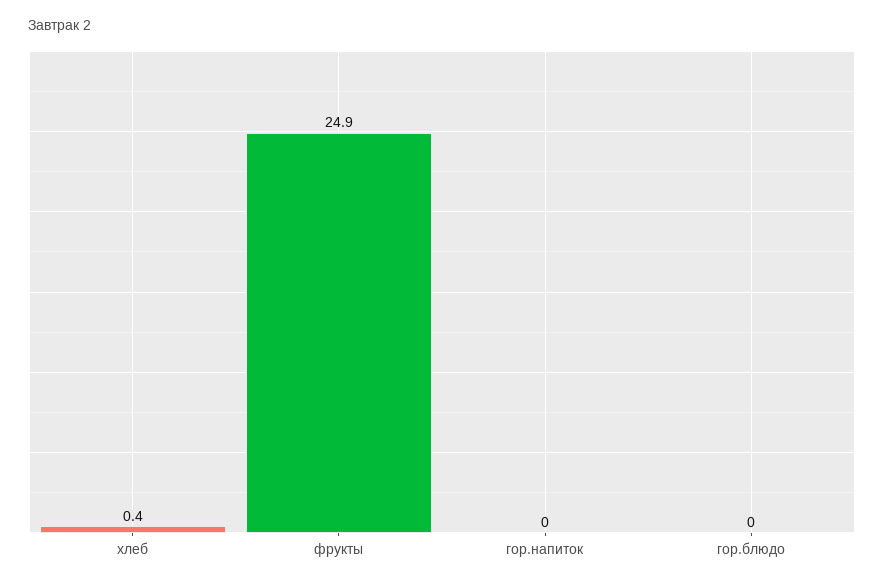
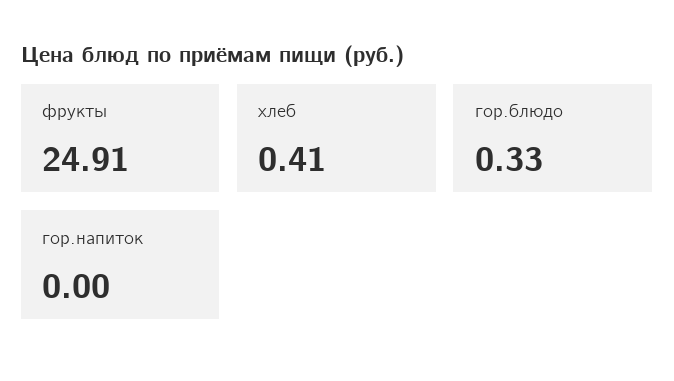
гор.блюдо: 0 -> 0.33

